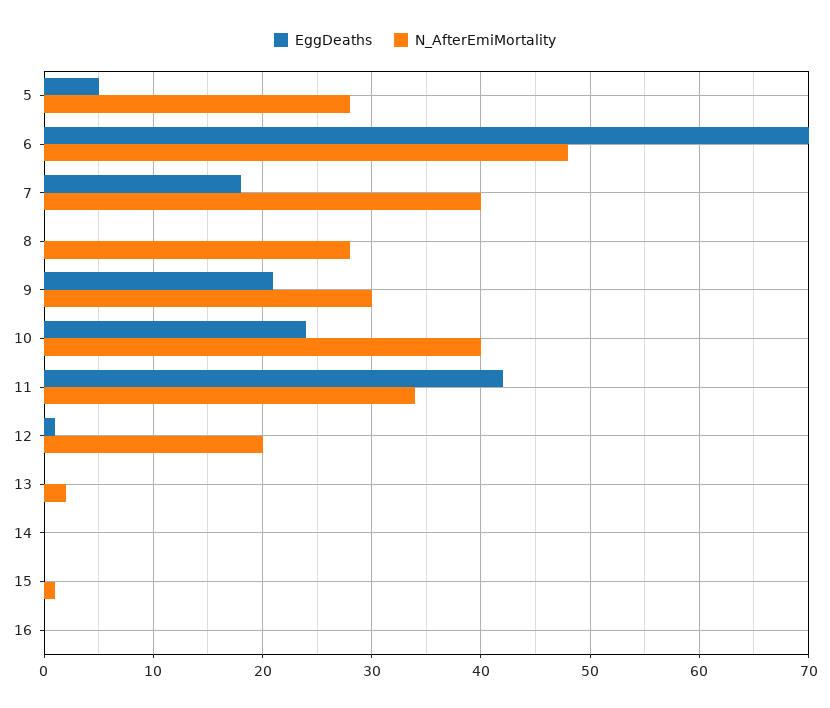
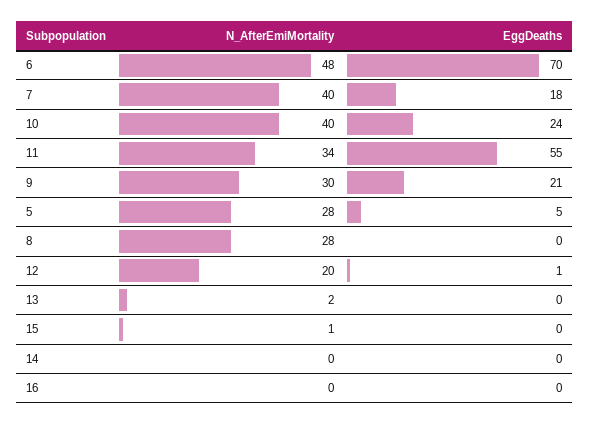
EggDeaths, 11: 42 -> 55

